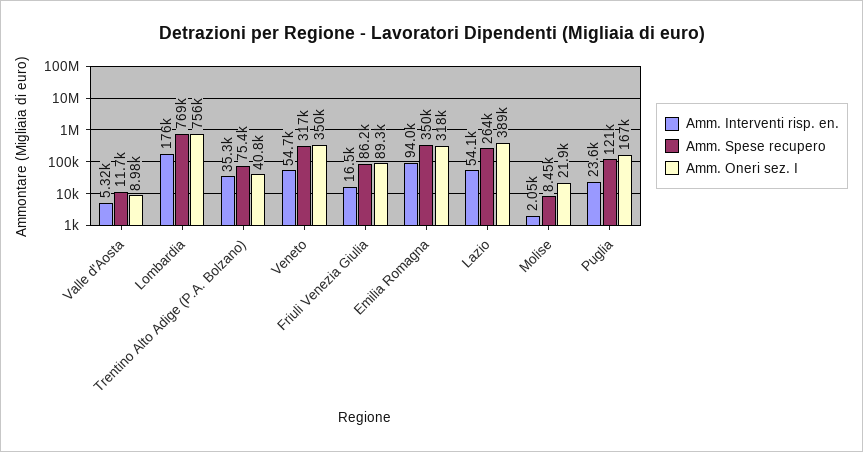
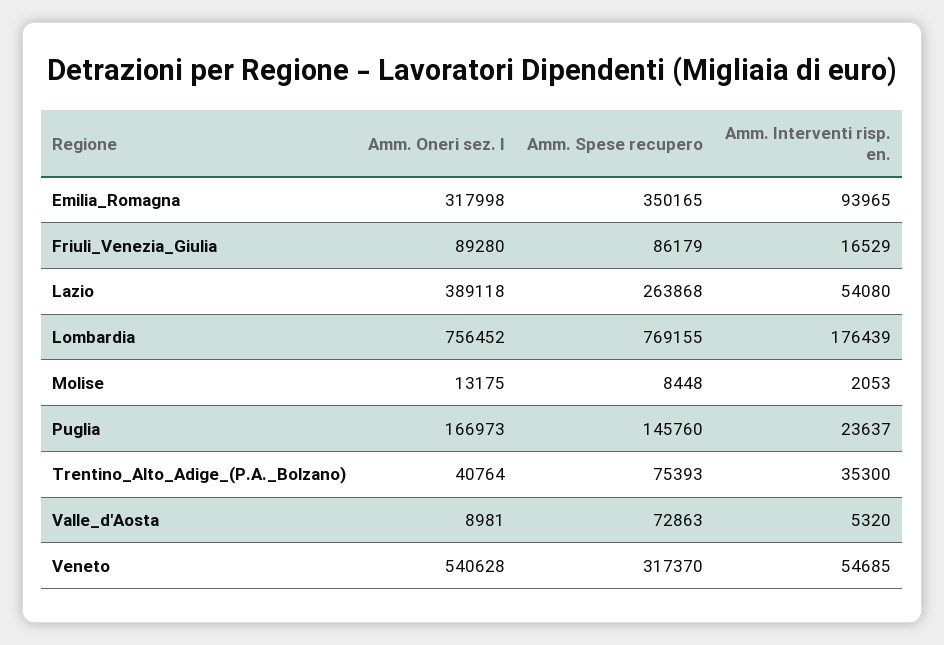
Amm. Spese recupero, Valle d'Aosta: 11700 -> 72863
Amm. Oneri sez. I, Veneto: 350000 -> 540628
Amm. Oneri sez. I, Molise: 21900 -> 13175
Amm. Spese recupero, Puglia: 121000 -> 145760

